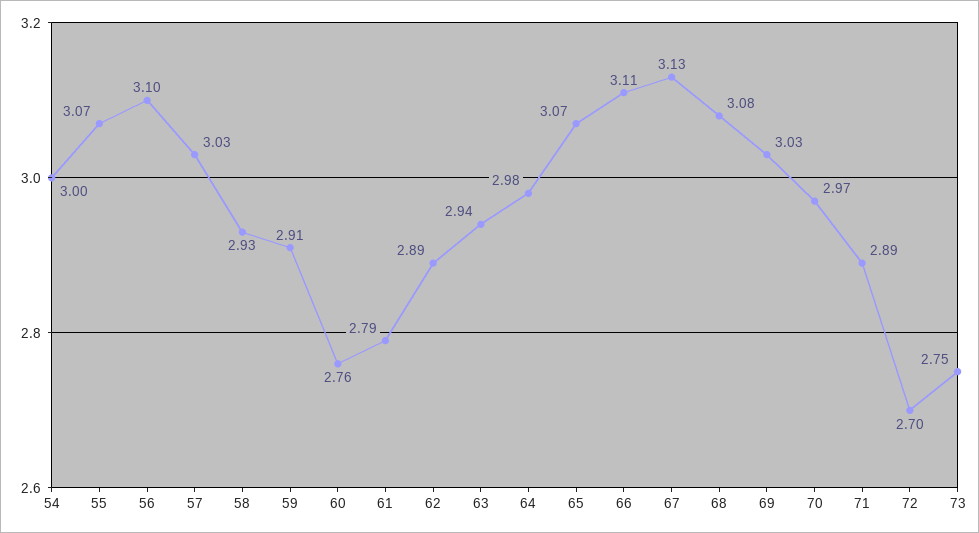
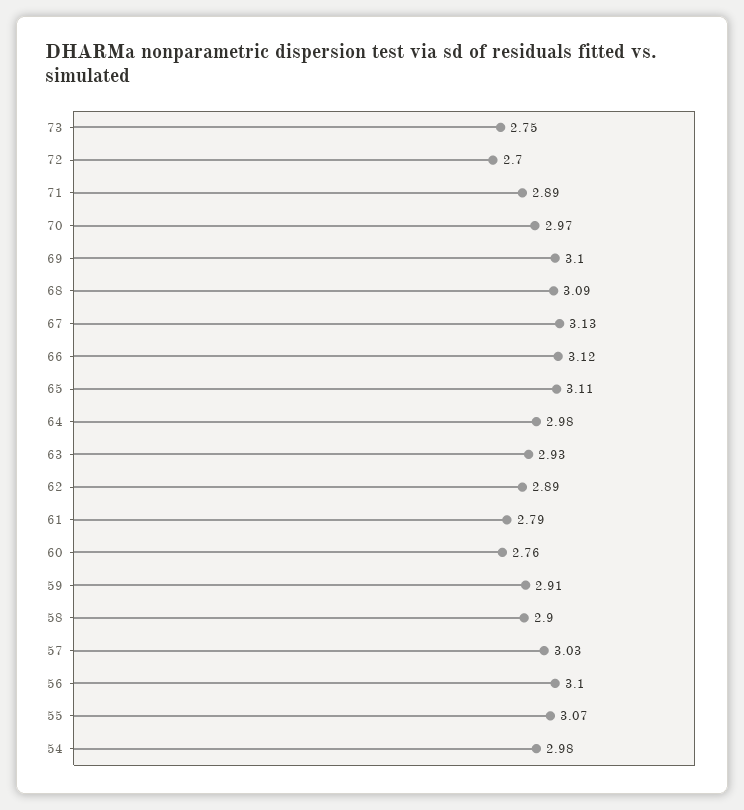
54: 3 -> 2.98
58: 2.93 -> 2.9
63: 2.94 -> 2.93
65: 3.07 -> 3.11
66: 3.11 -> 3.12
68: 3.08 -> 3.09
69: 3.03 -> 3.1

